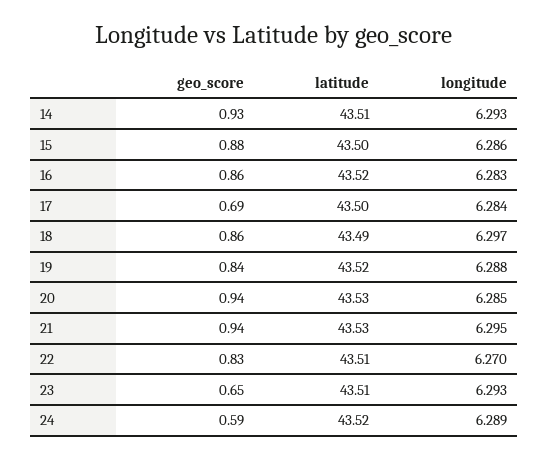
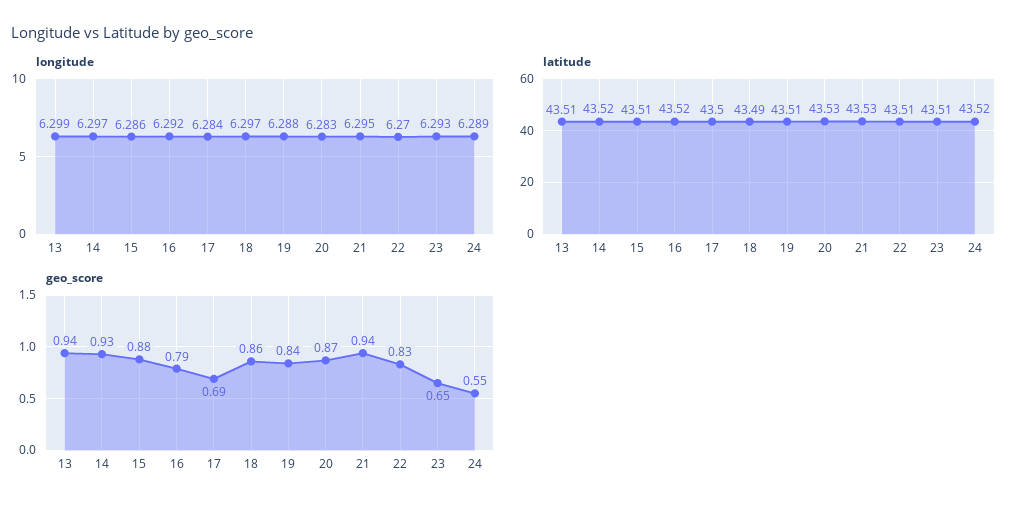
latitude, 14: 43.51 -> 43.52
longitude, 14: 6.293 -> 6.297
latitude, 15: 43.5 -> 43.51
geo_score, 16: 0.86 -> 0.79
longitude, 16: 6.283 -> 6.292
latitude, 19: 43.52 -> 43.51
geo_score, 20: 0.94 -> 0.87
longitude, 20: 6.285 -> 6.283
geo_score, 24: 0.59 -> 0.55
longitude, 13: none -> 6.299
latitude, 13: none -> 43.51
geo_score, 13: none -> 0.94

